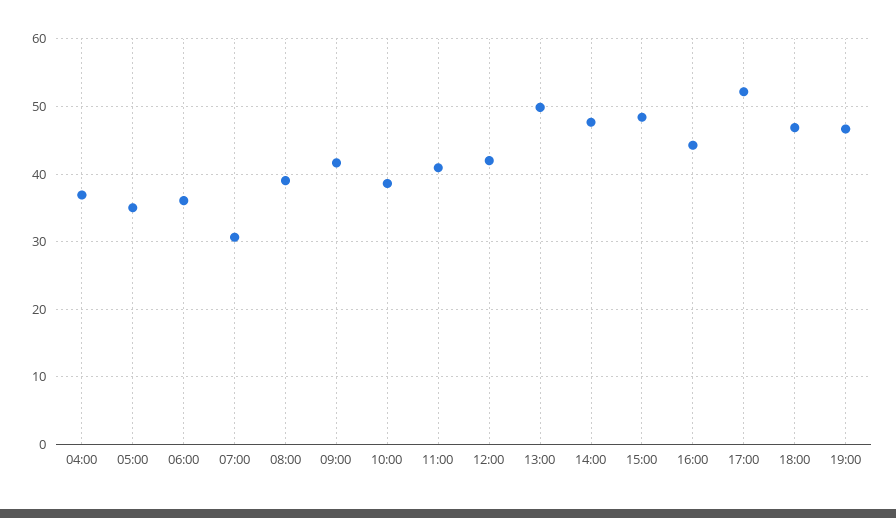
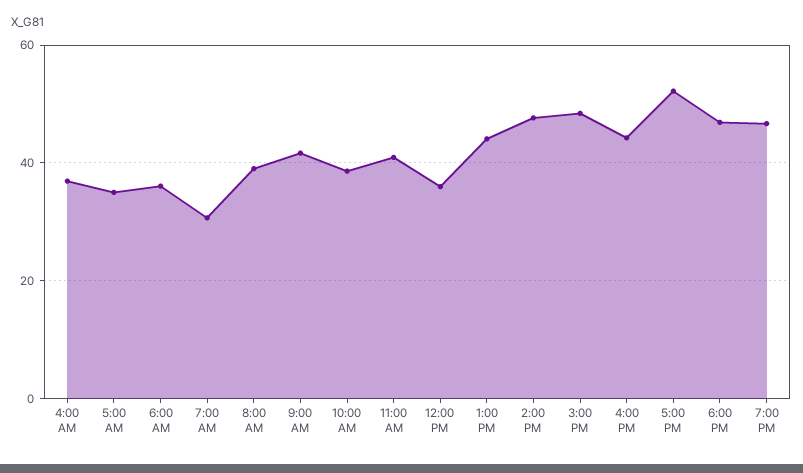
12:00: 42 -> 36
13:00: 50 -> 44

